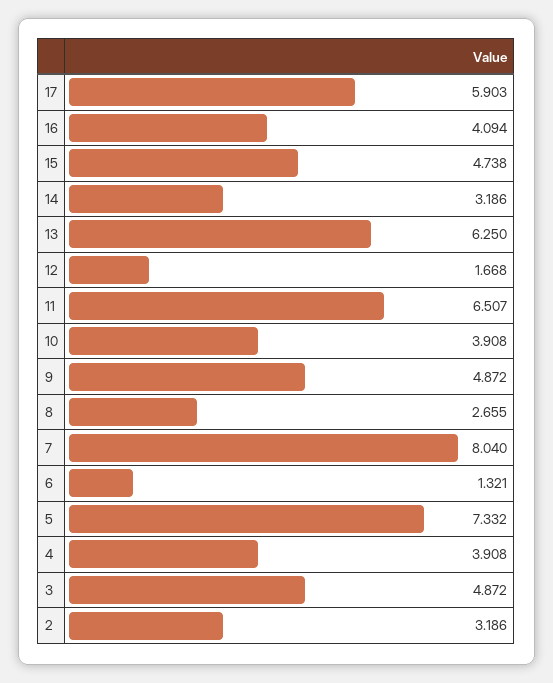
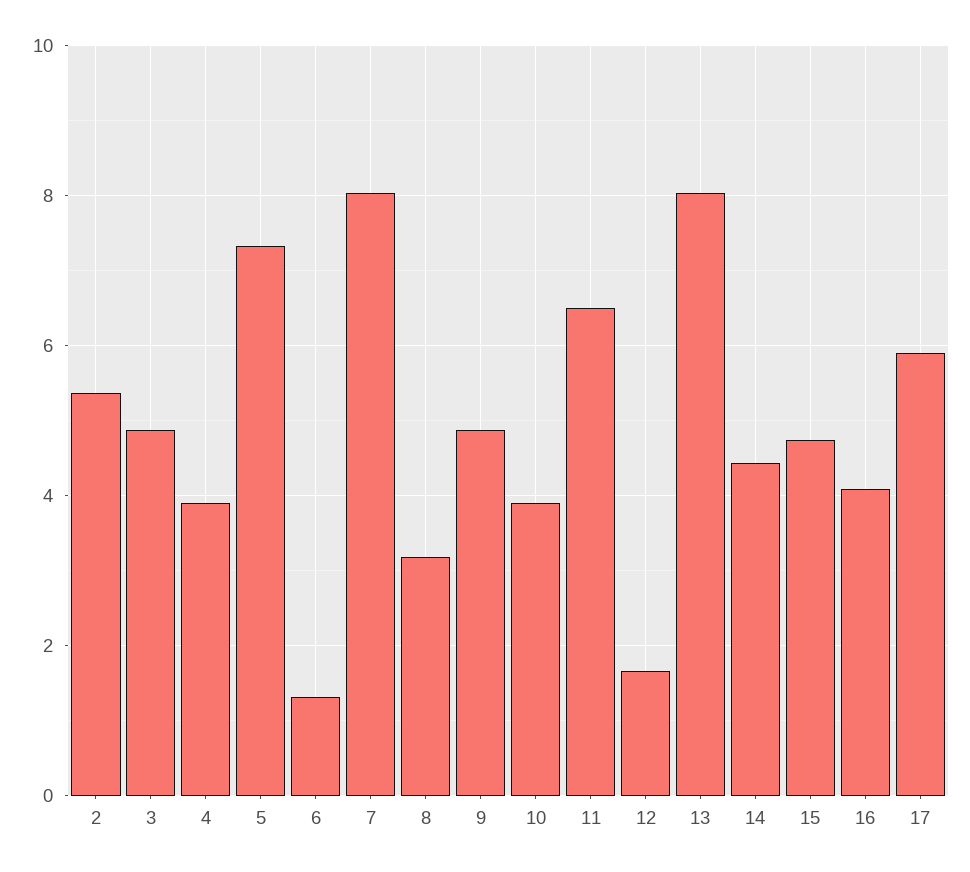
14: 3.186 -> 4.4
13: 6.25 -> 8
8: 2.655 -> 3.2
2: 3.186 -> 5.4

